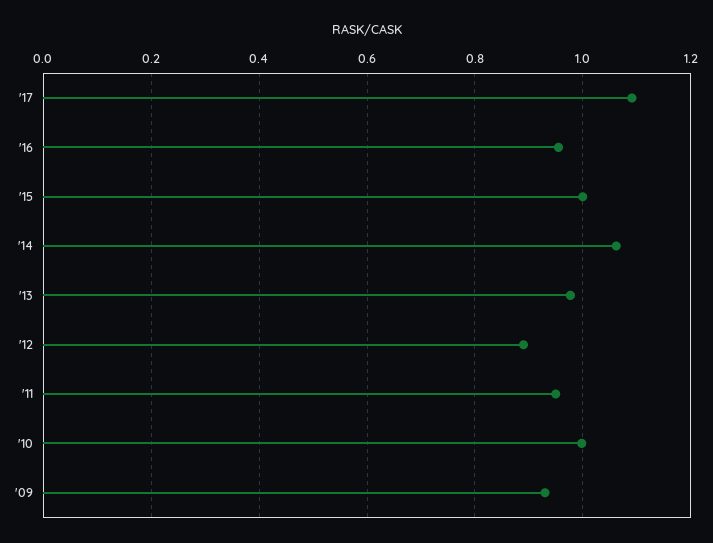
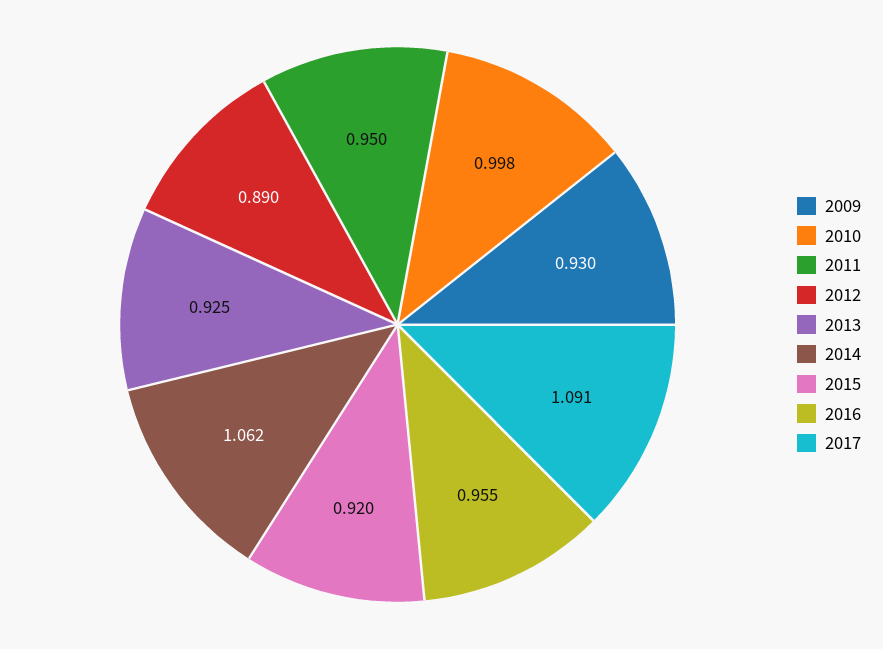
'15: 1 -> 0.92
'13: 0.98 -> 0.925

